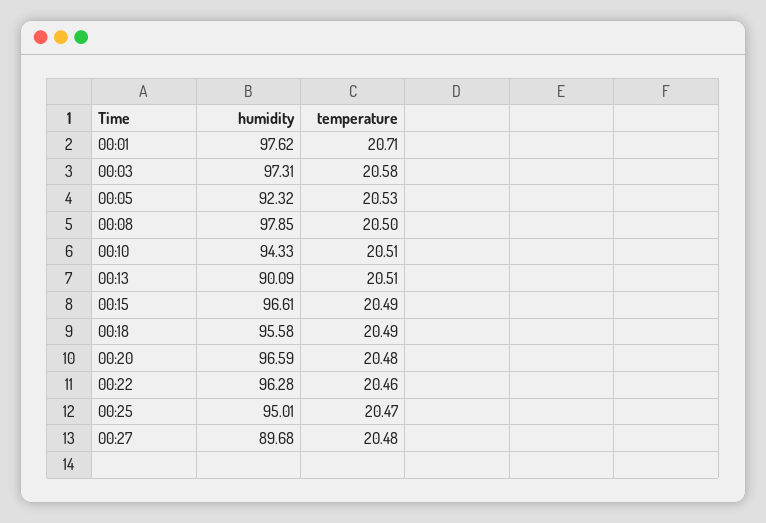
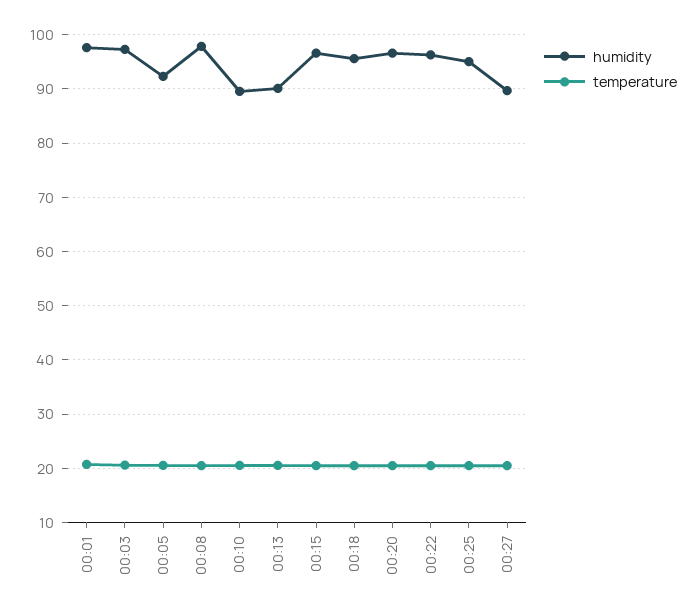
humidity, 00:10: 94.33 -> 90

